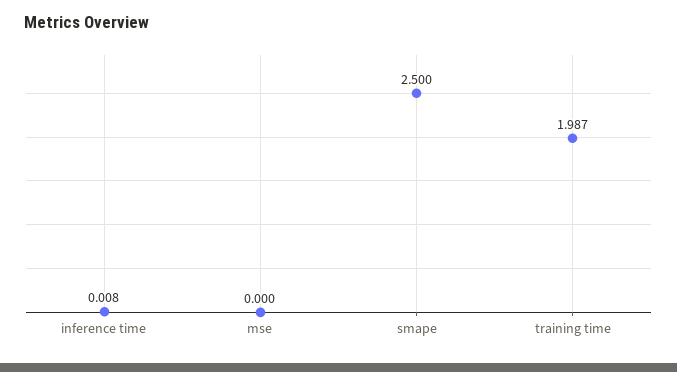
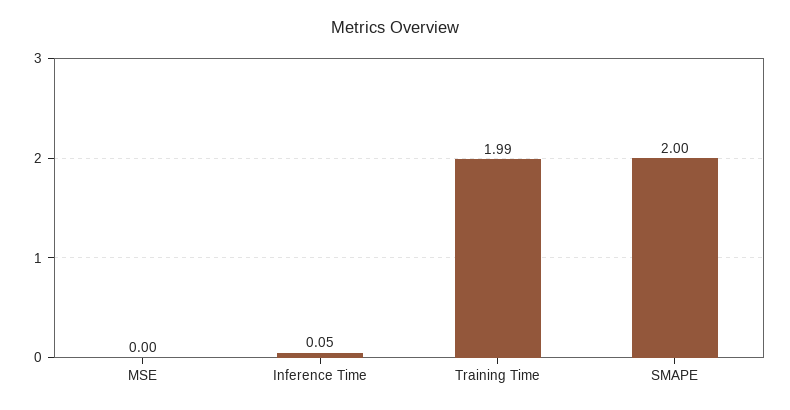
inference time: 0.008 -> 0.05
smape: 2.5 -> 2

